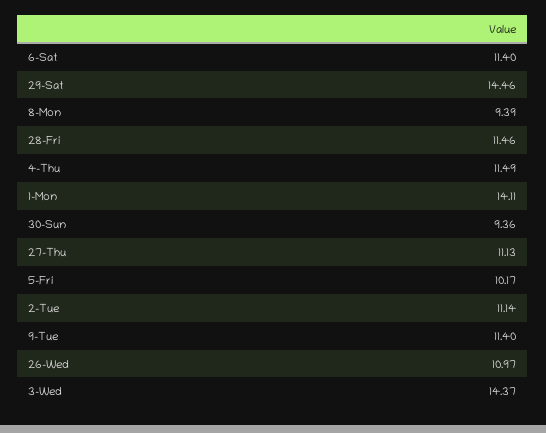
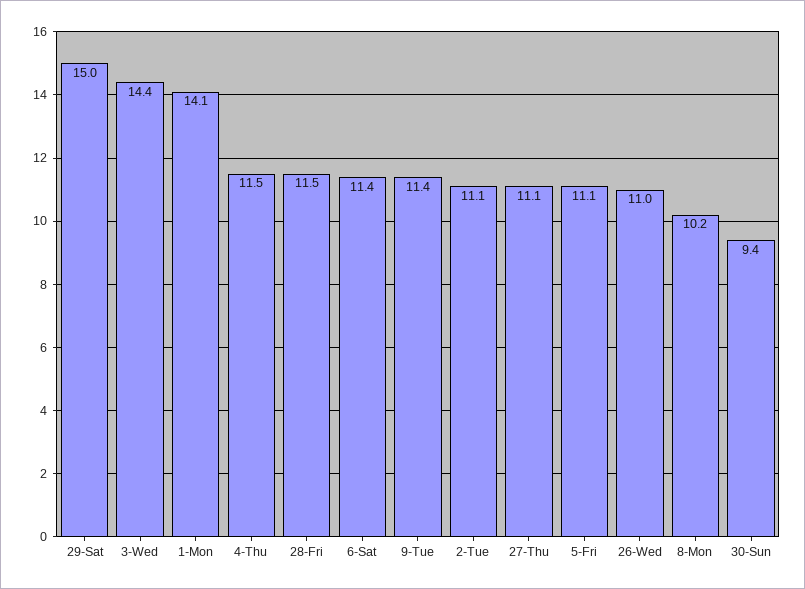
29-Sat: 14.46 -> 15
8-Mon: 9.39 -> 10.2
5-Fri: 10.17 -> 11.1

